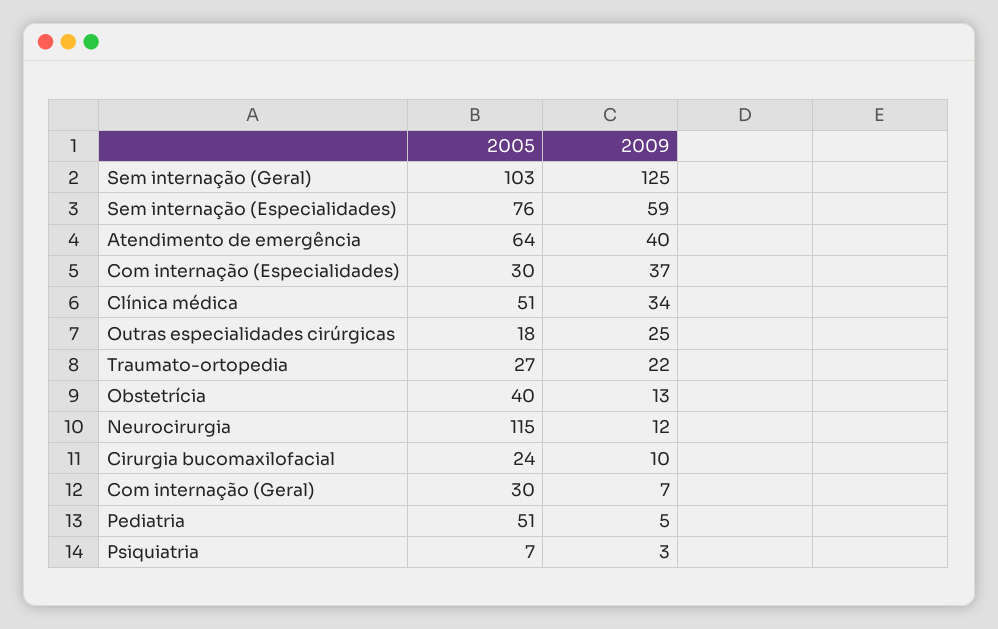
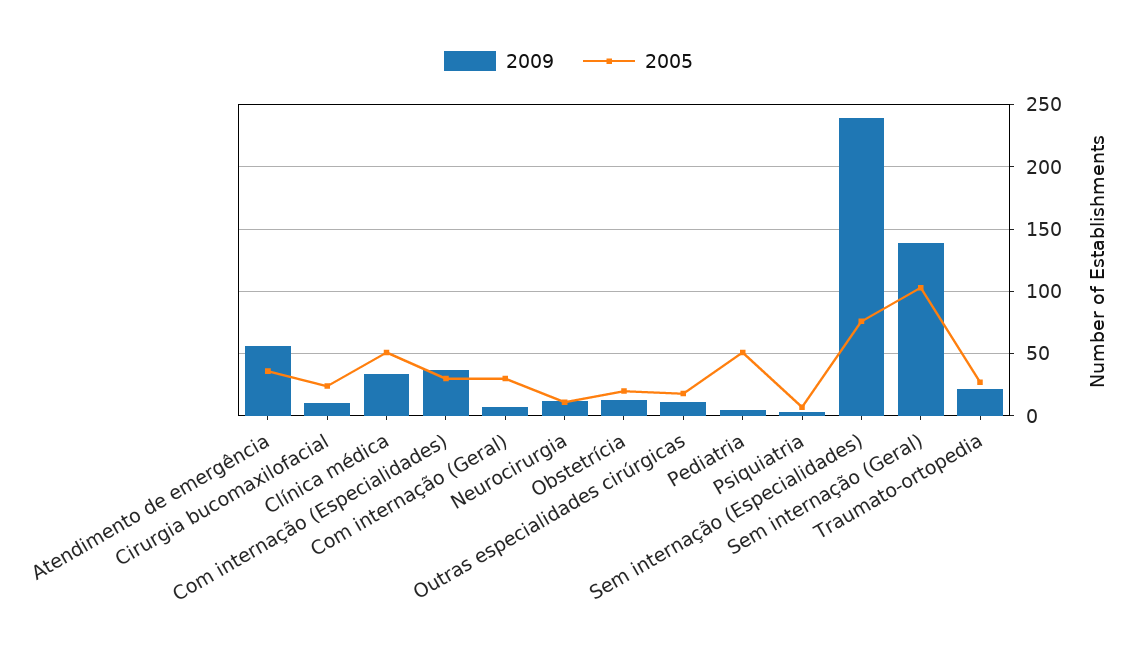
2009, Sem internação (Geral): 125 -> 140
2009, Sem internação (Especialidades): 59 -> 240
2005, Atendimento de emergência: 64 -> 35
2009, Atendimento de emergência: 40 -> 55
2009, Outras especialidades cirúrgicas: 25 -> 10
2005, Obstetrícia: 40 -> 20
2005, Neurocirurgia: 115 -> 10

